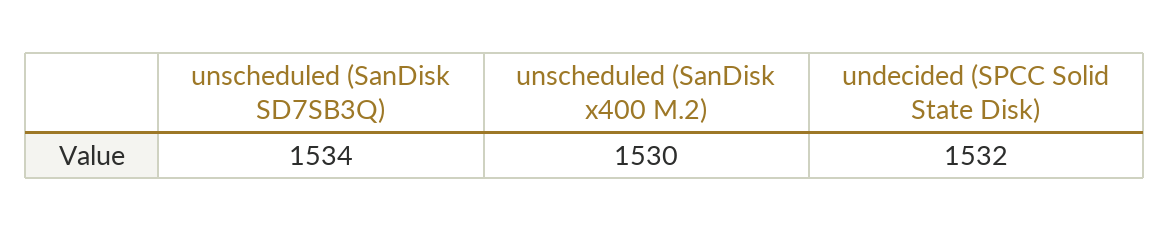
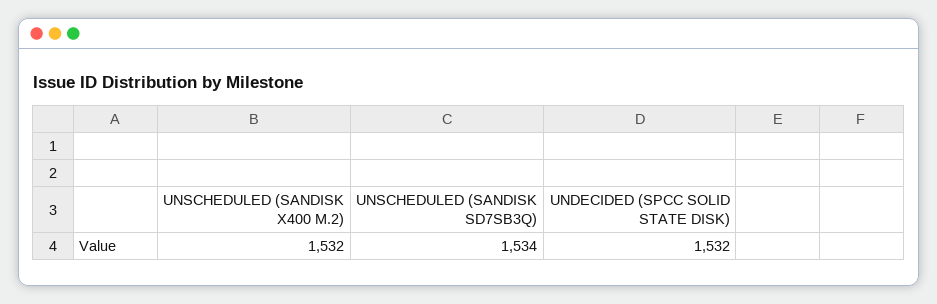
unscheduled (SanDisk x400 M.2): 1530 -> 1532

